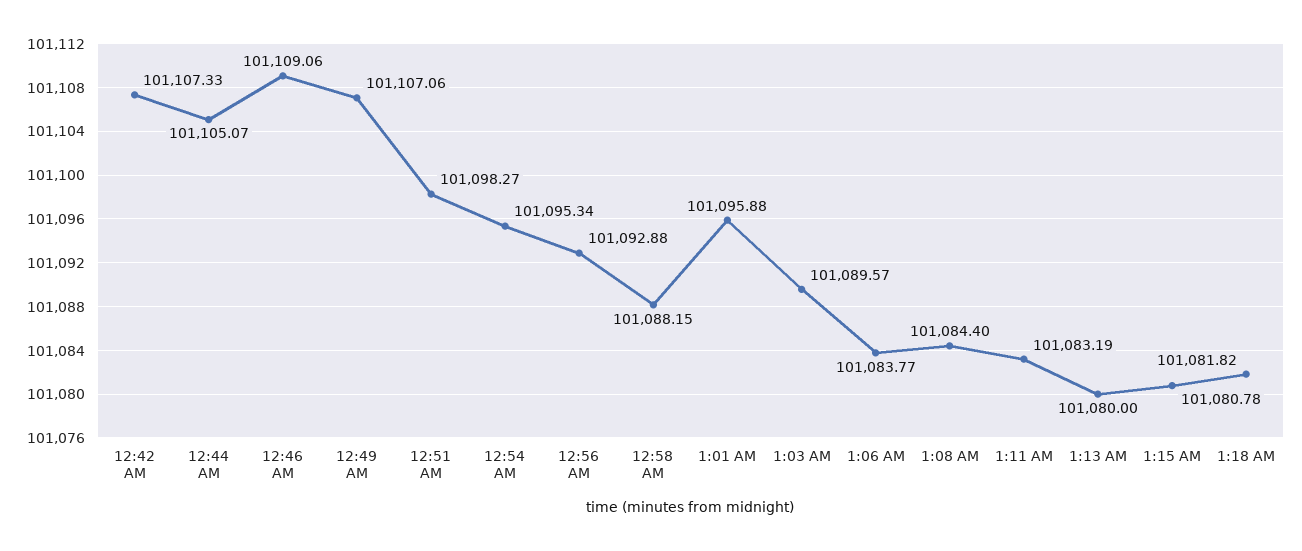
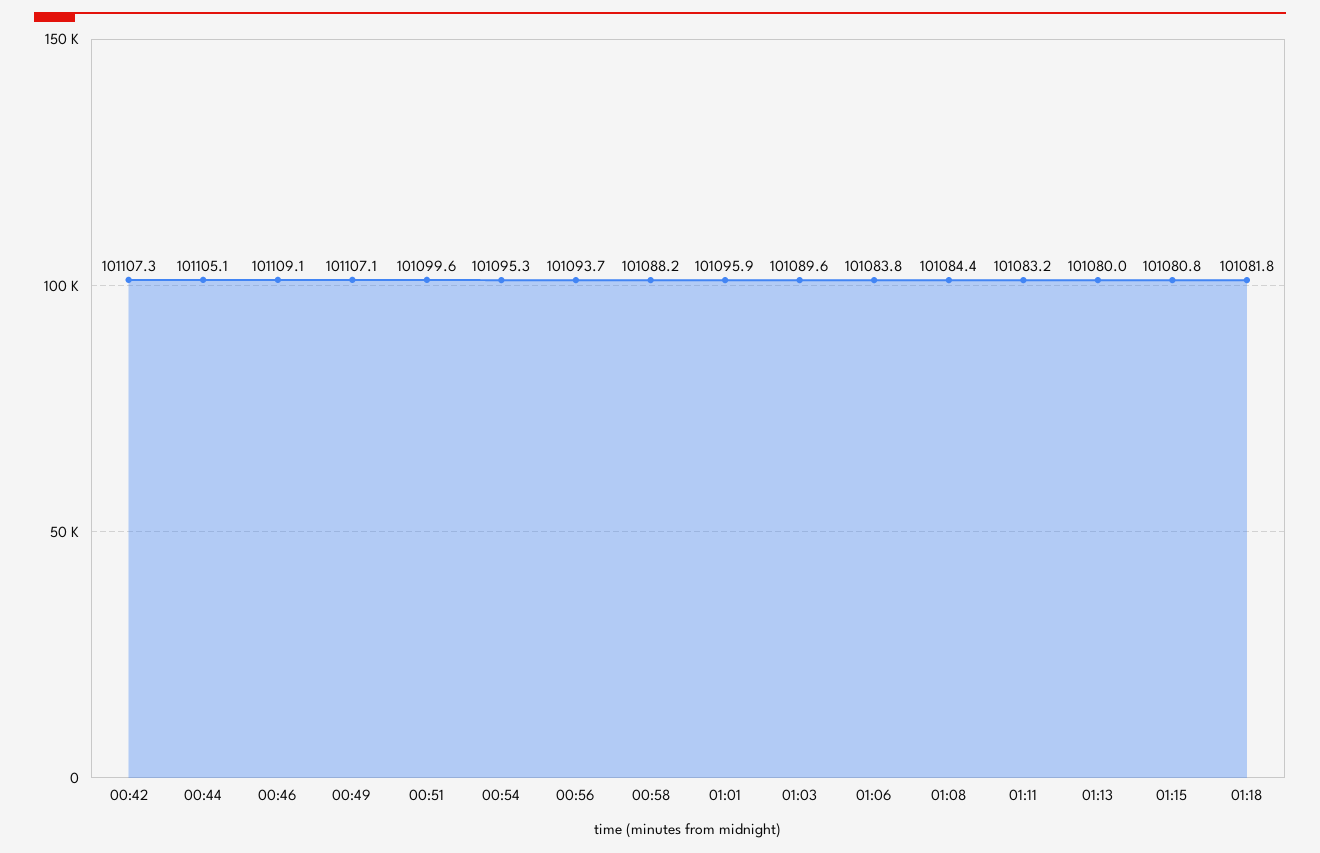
12:51 AM: 101098.27 -> 101099.6
12:56 AM: 101092.88 -> 101093.7

